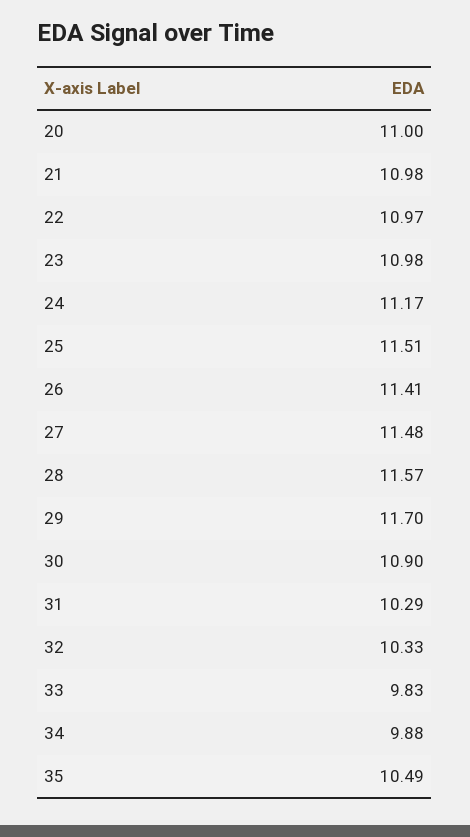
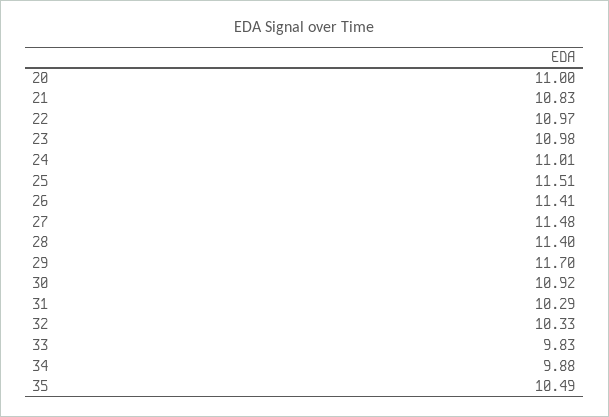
21: 10.98 -> 10.83
24: 11.17 -> 11.01
28: 11.57 -> 11.4
30: 10.9 -> 10.92

